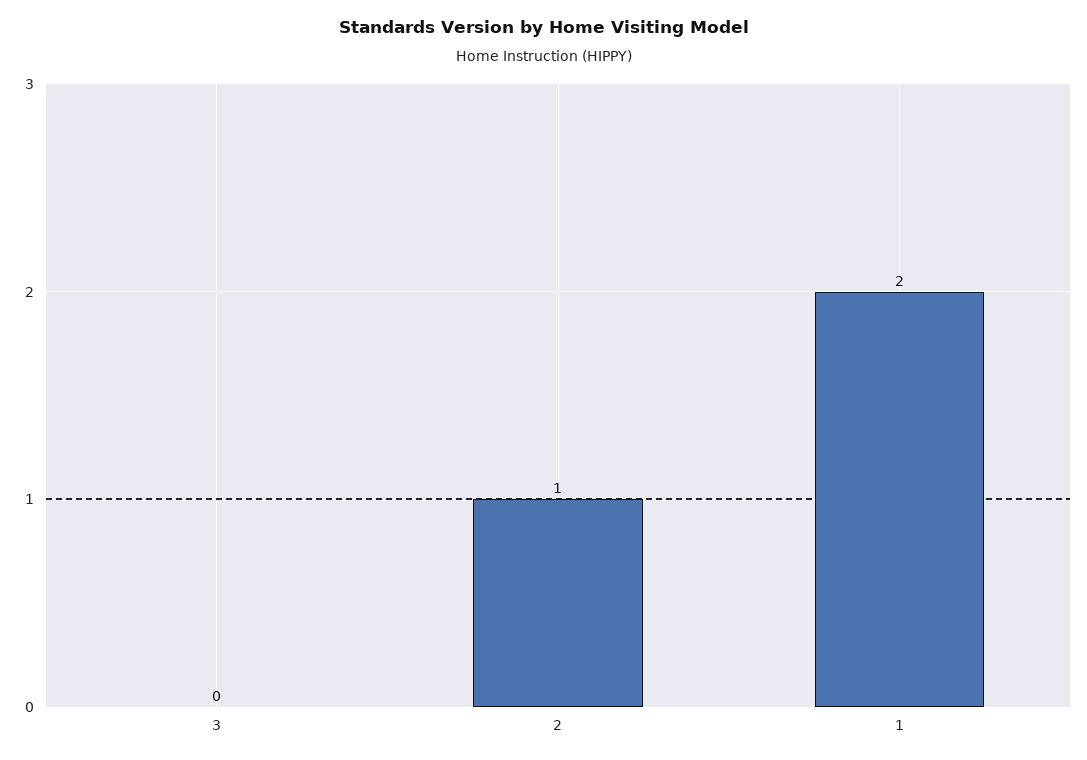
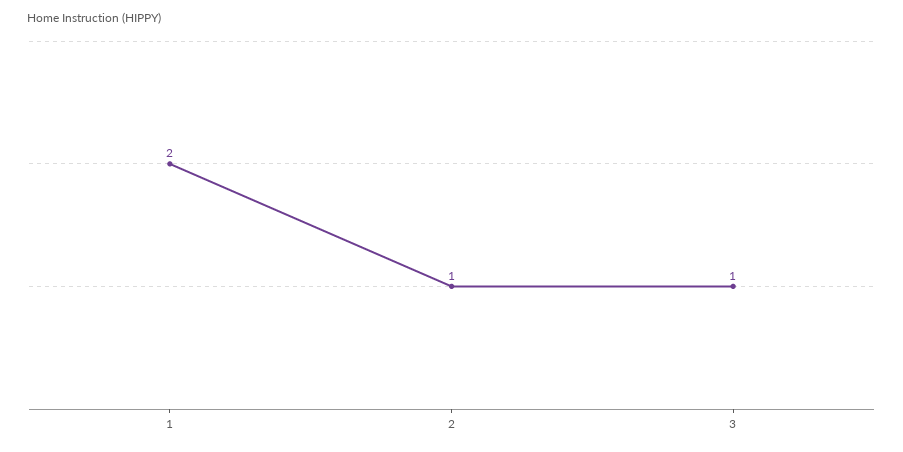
3: 0 -> 1

